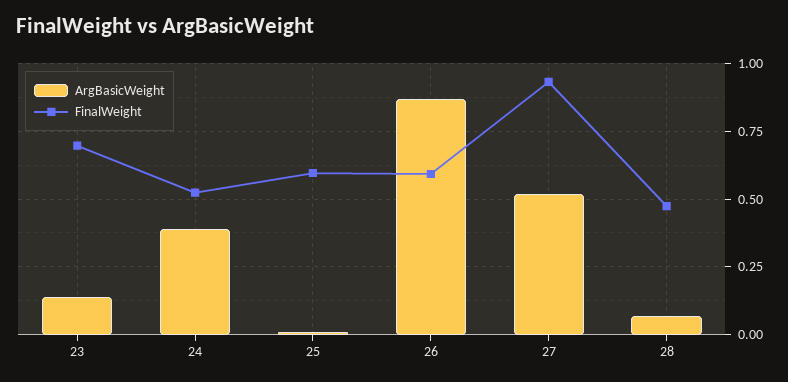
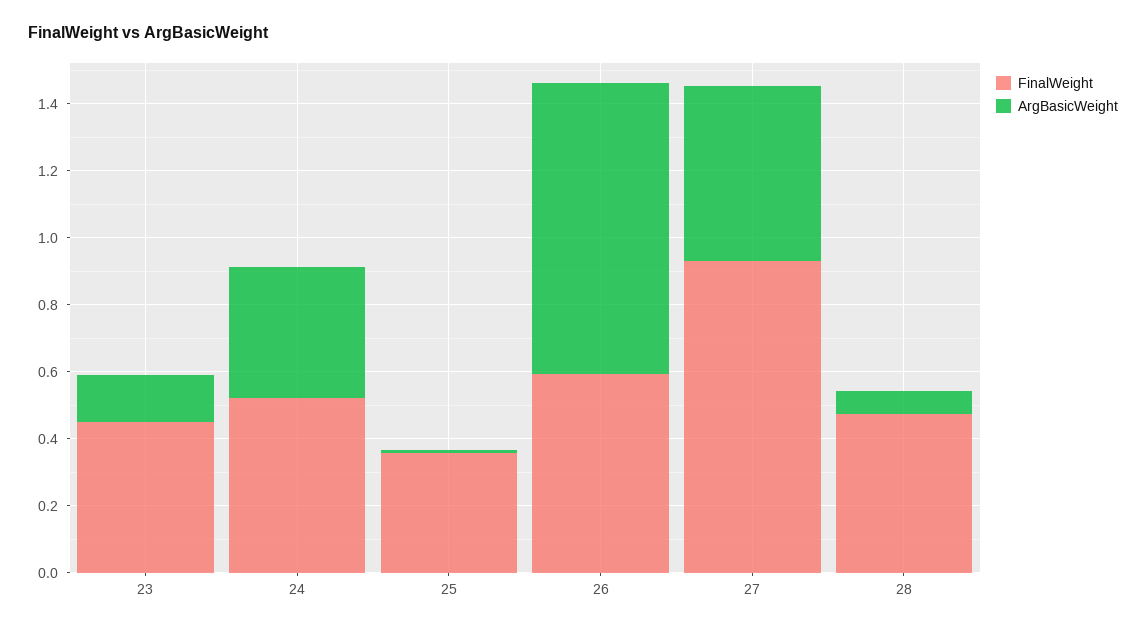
FinalWeight, 23: 0.7 -> 0.45
FinalWeight, 25: 0.6 -> 0.35

